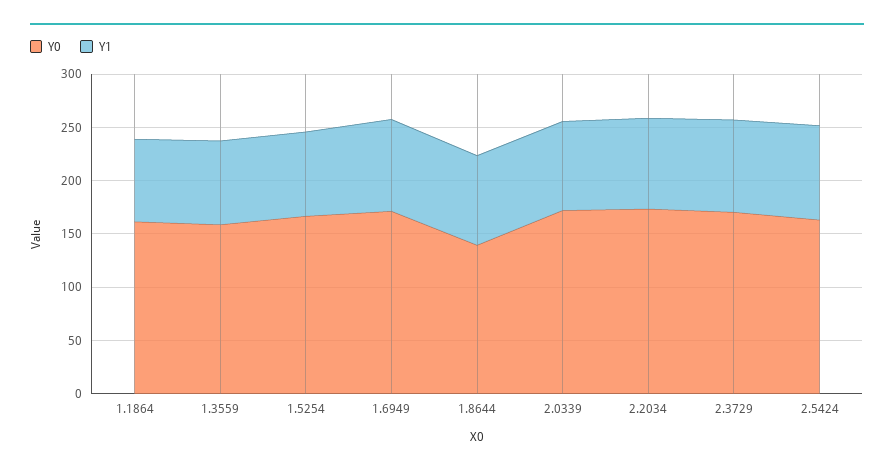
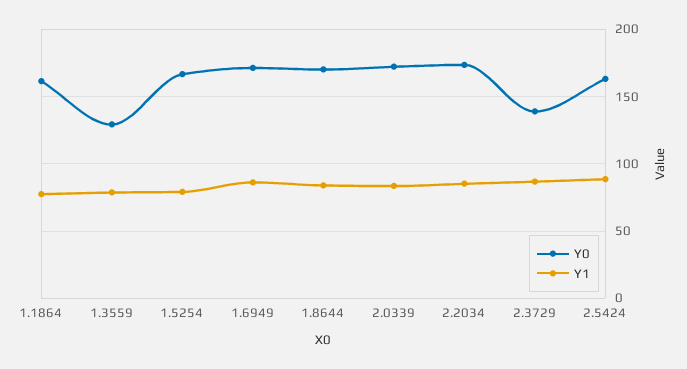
Y0, 1.3559: 160 -> 130
Y0, 1.8644: 140 -> 170
Y0, 2.3729: 170 -> 140

